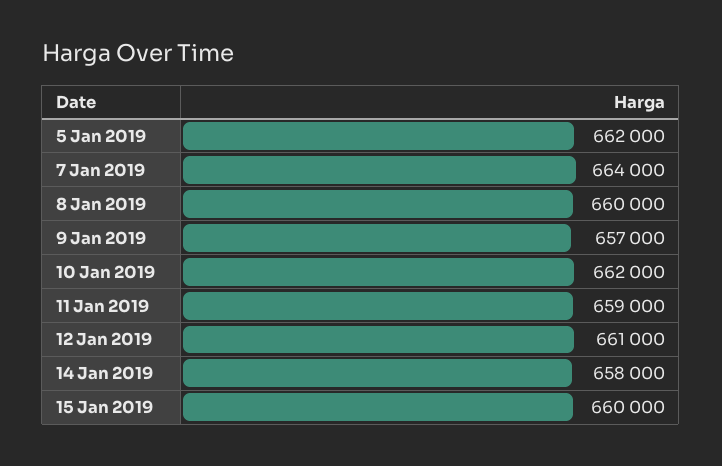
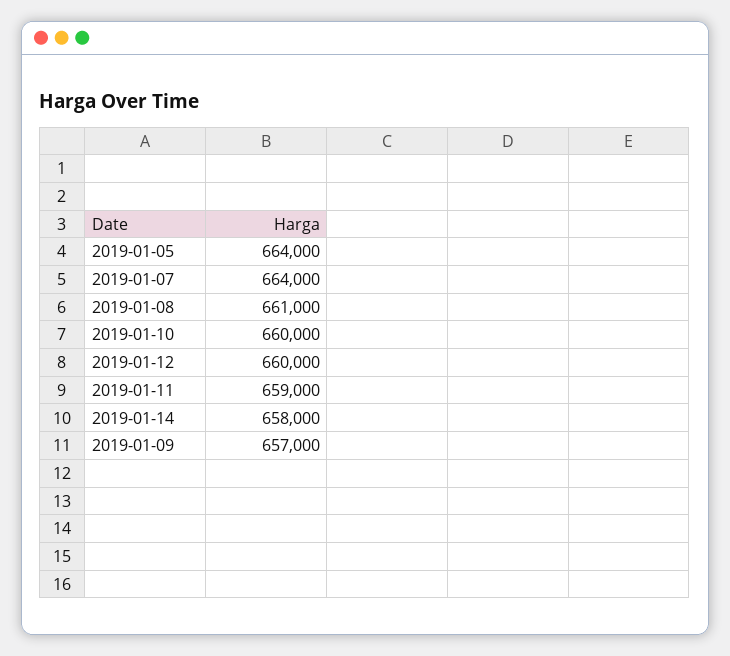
5 Jan 2019: 662000 -> 664000
8 Jan 2019: 660000 -> 661000
10 Jan 2019: 662000 -> 660000
12 Jan 2019: 661000 -> 660000
15 Jan 2019: 660000 -> none

